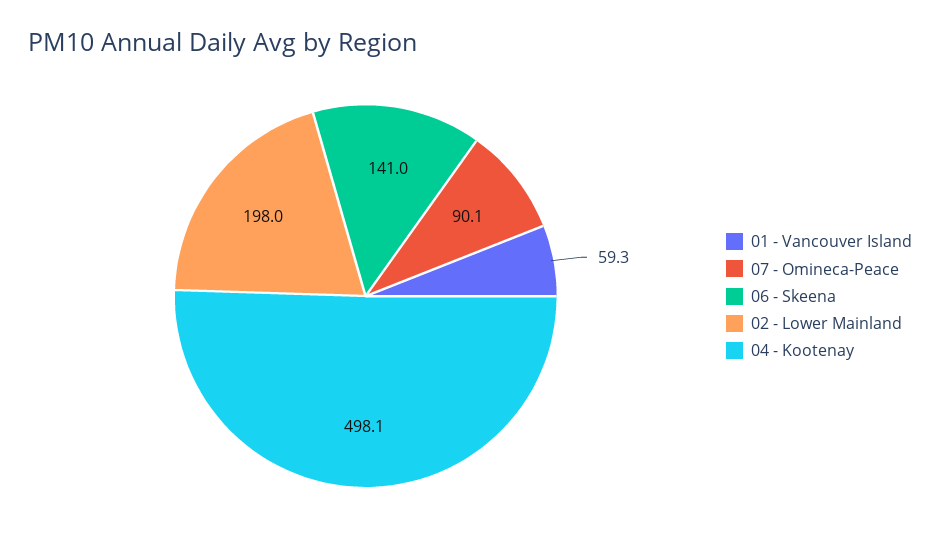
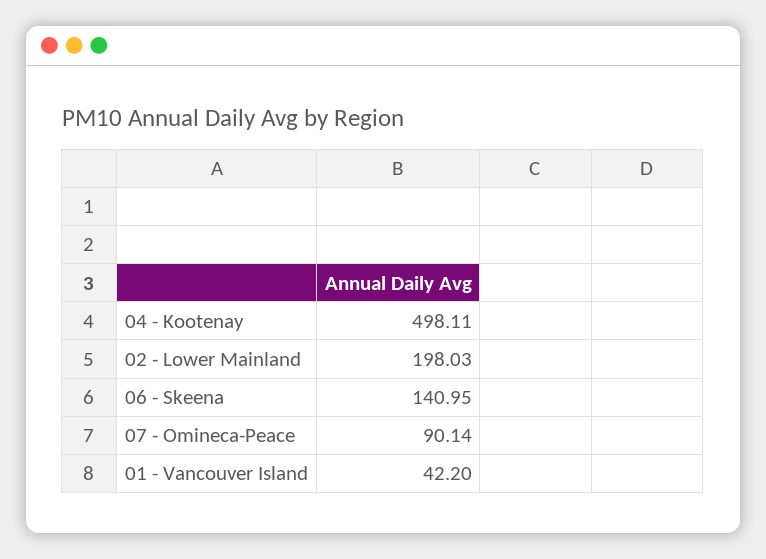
01 - Vancouver Island: 59.3 -> 42.2

